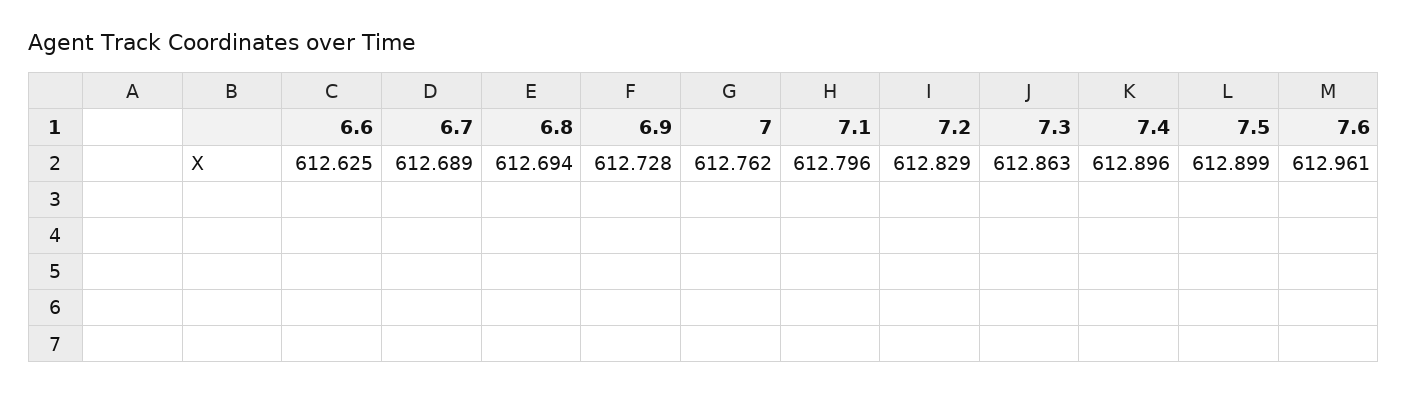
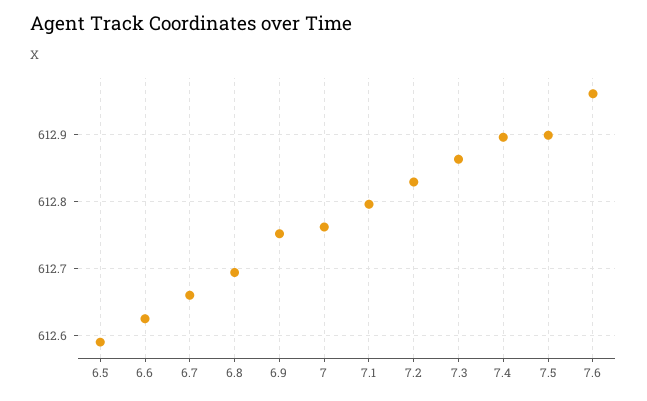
6.7: 612.689 -> 612.66
6.9: 612.728 -> 612.75
6.5: none -> 612.59

